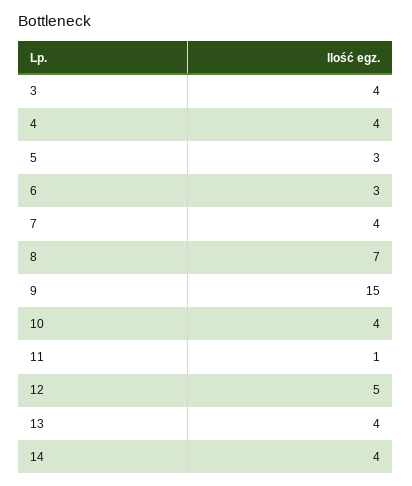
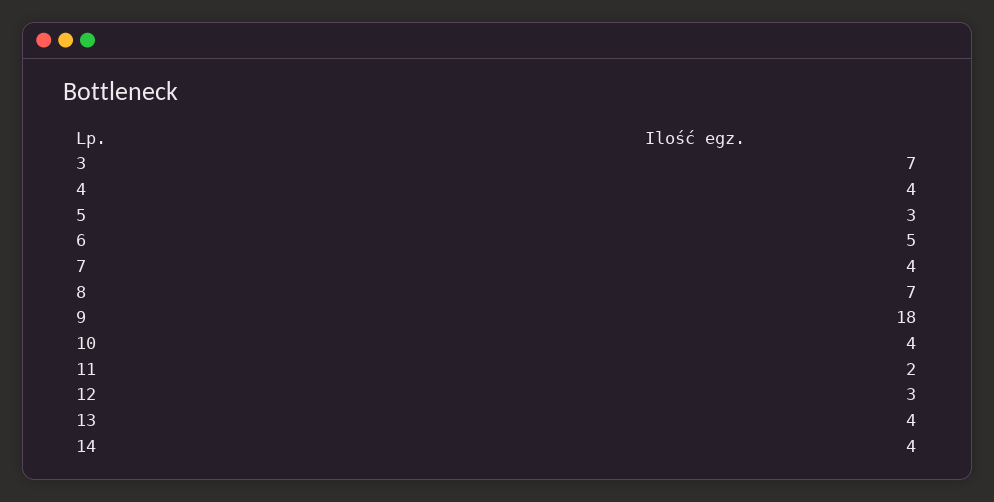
3: 4 -> 7
6: 3 -> 5
9: 15 -> 18
11: 1 -> 2
12: 5 -> 3

